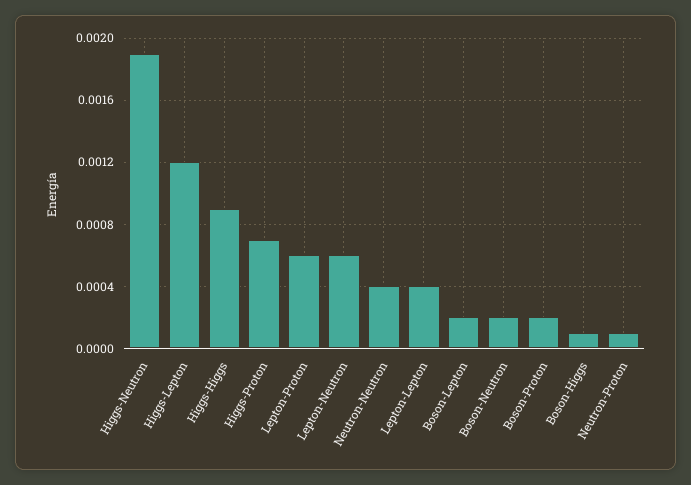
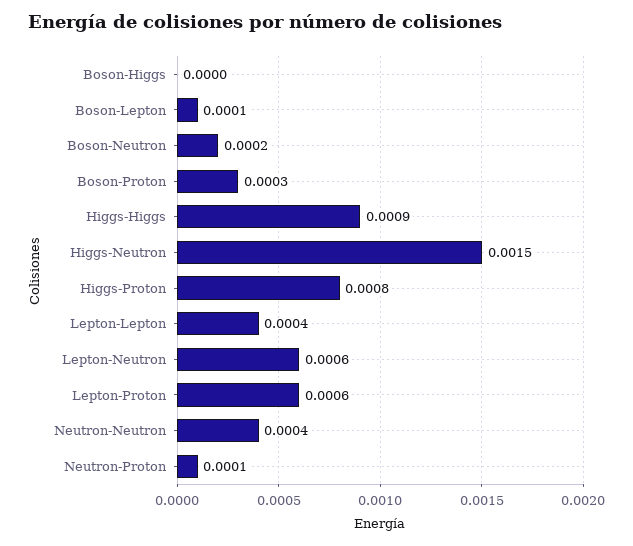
Higgs-Neutron: 0.0019 -> 0.0015
Higgs-Lepton: 0.0012 -> none
Higgs-Proton: 0.0007 -> 0.0008
Boson-Lepton: 0.0002 -> 0.0001
Boson-Proton: 0.0002 -> 0.0003
Boson-Higgs: 0.0001 -> 0

